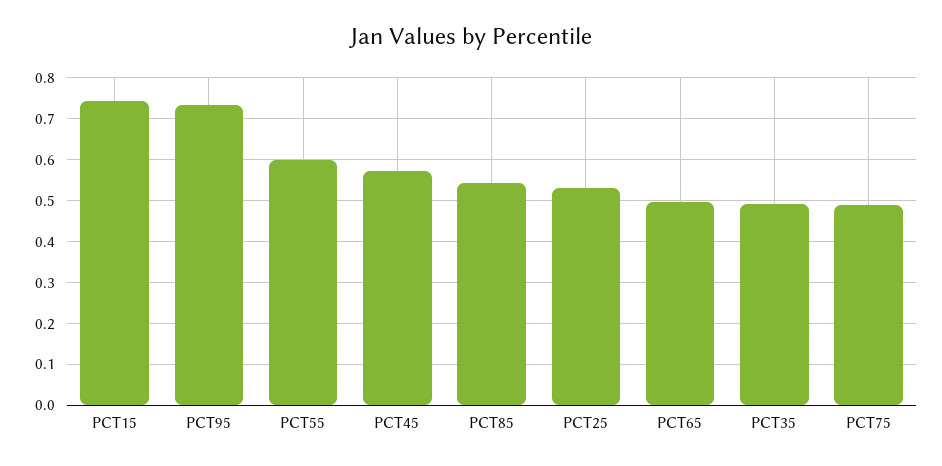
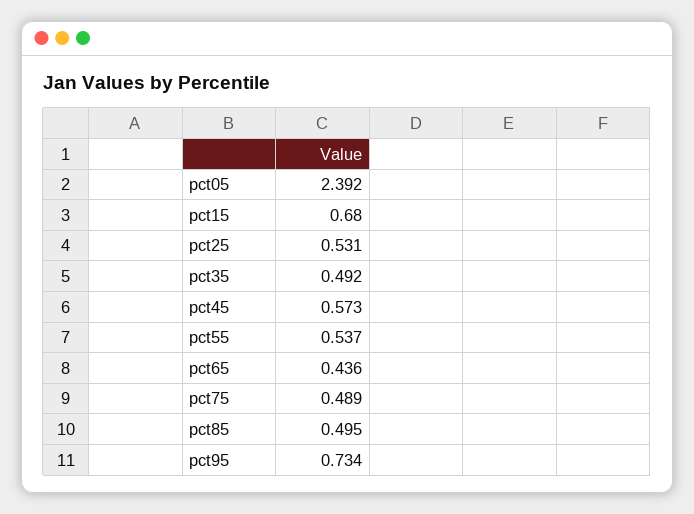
PCT15: 0.74 -> 0.68
PCT55: 0.6 -> 0.537
PCT85: 0.54 -> 0.495
PCT65: 0.5 -> 0.436
pct05: none -> 2.392

